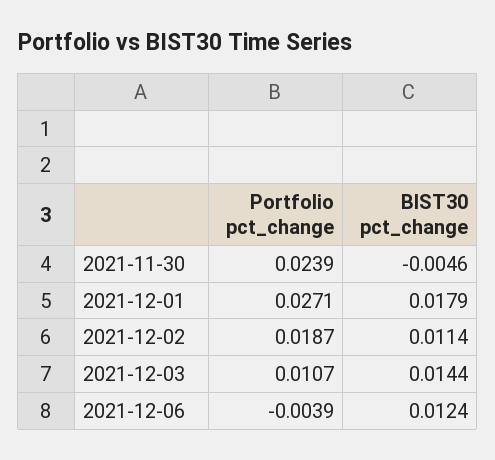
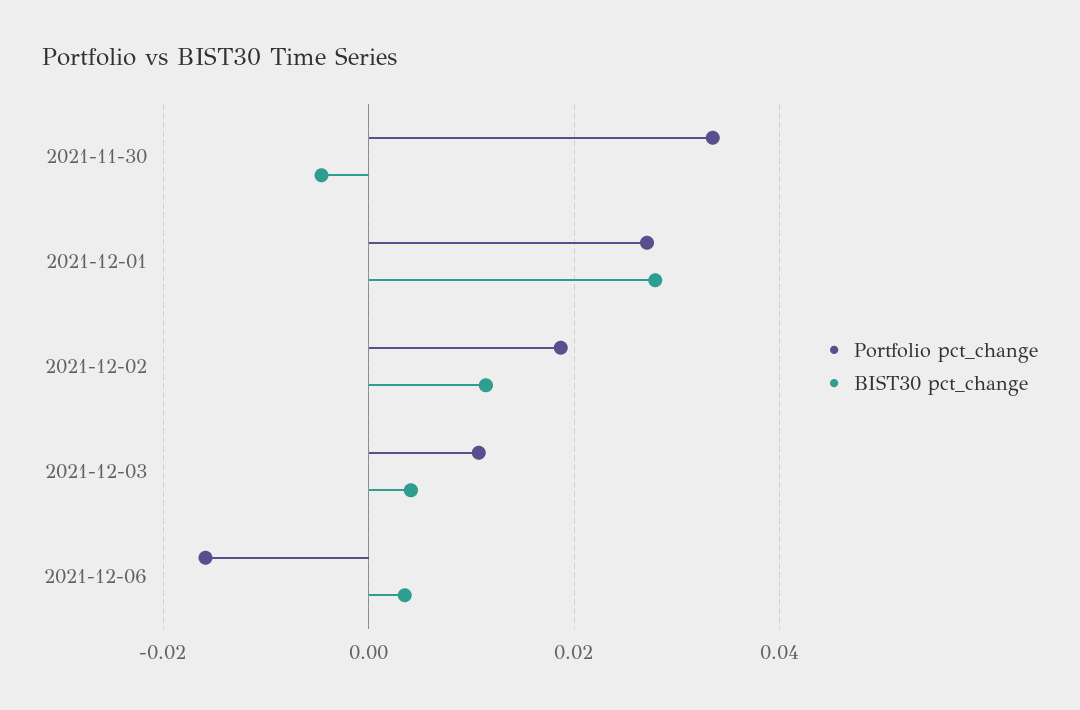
Portfolio pct_change, 2021-11-30: 0.0239 -> 0.034
BIST30 pct_change, 2021-12-01: 0.0179 -> 0.028
BIST30 pct_change, 2021-12-03: 0.0144 -> 0.004
Portfolio pct_change, 2021-12-06: -0.0039 -> -0.016
BIST30 pct_change, 2021-12-06: 0.0124 -> 0.004

